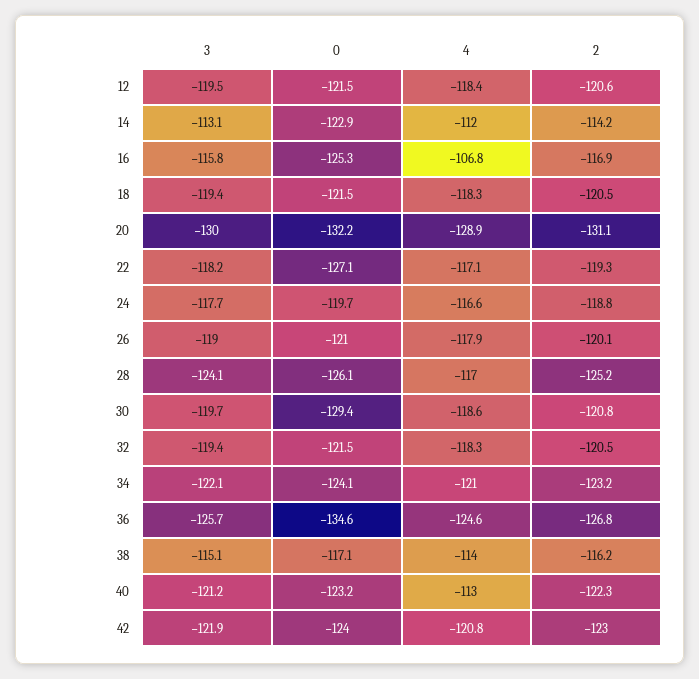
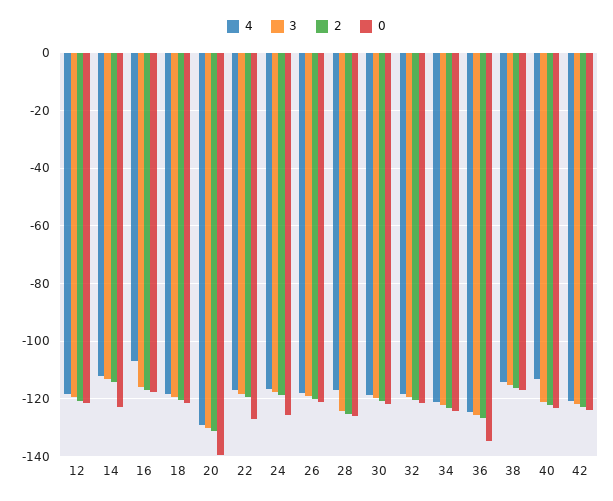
0, 16: -125.3 -> -117.5
0, 20: -132.2 -> -140
0, 24: -119.7 -> -125
0, 30: -129.4 -> -122.5

